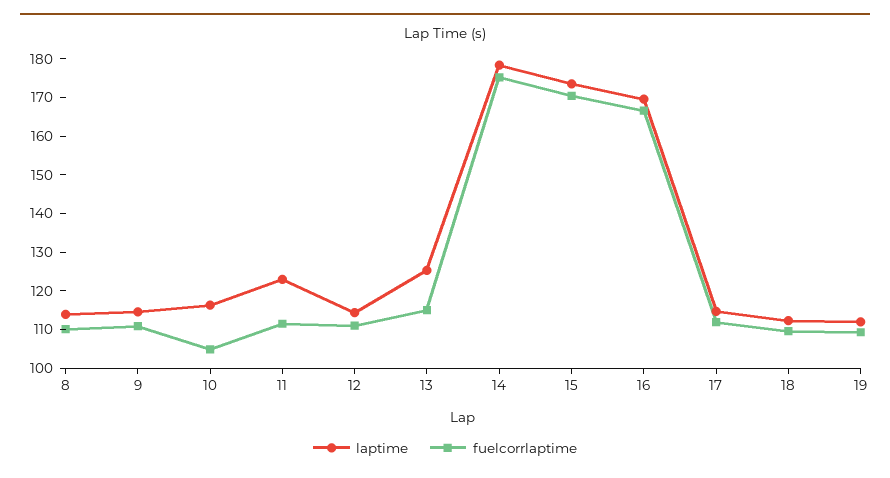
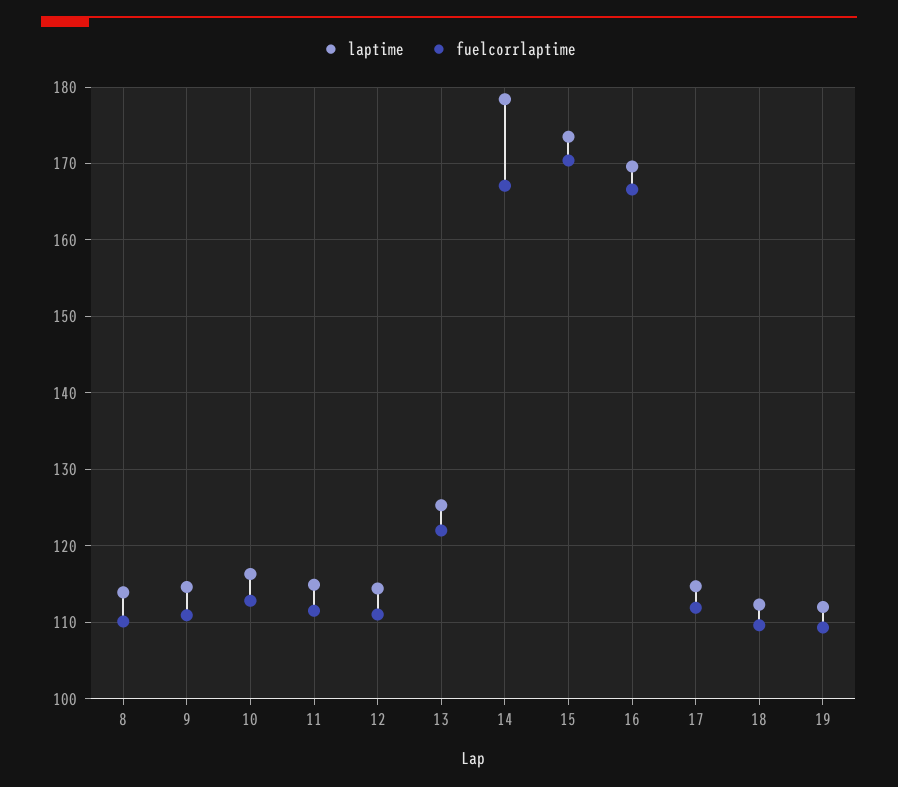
fuelcorrlaptime, 10: 105 -> 113
laptime, 11: 122.5 -> 115
fuelcorrlaptime, 13: 115 -> 122
fuelcorrlaptime, 14: 175 -> 167

